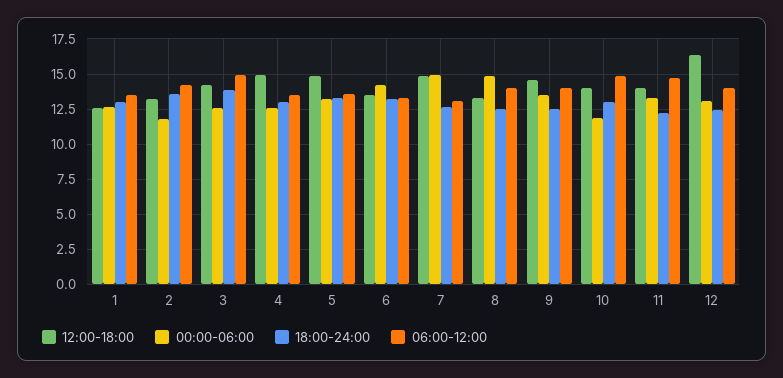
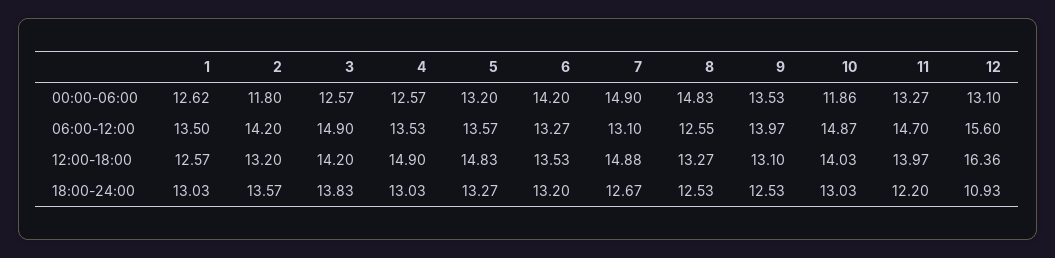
06:00-12:00, 8: 14 -> 12.55
12:00-18:00, 9: 14.5 -> 13.1
18:00-24:00, 12: 12.5 -> 10.93
06:00-12:00, 12: 14 -> 15.6

